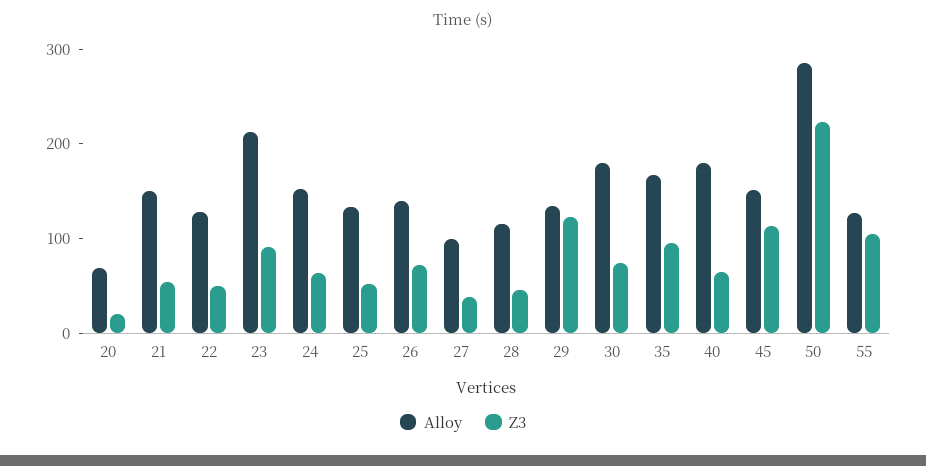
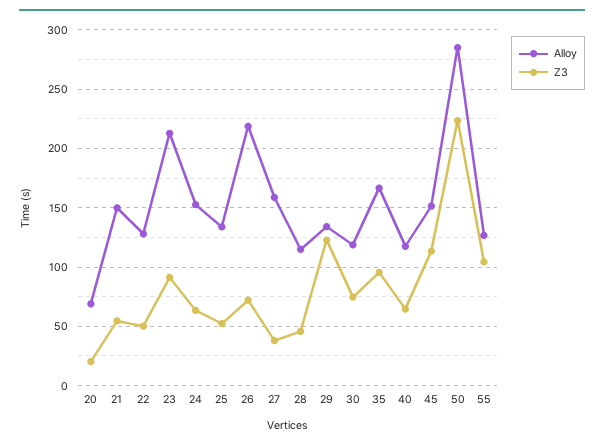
Alloy, 26: 140 -> 220
Alloy, 27: 100 -> 160
Alloy, 30: 180 -> 120
Alloy, 40: 180 -> 120

